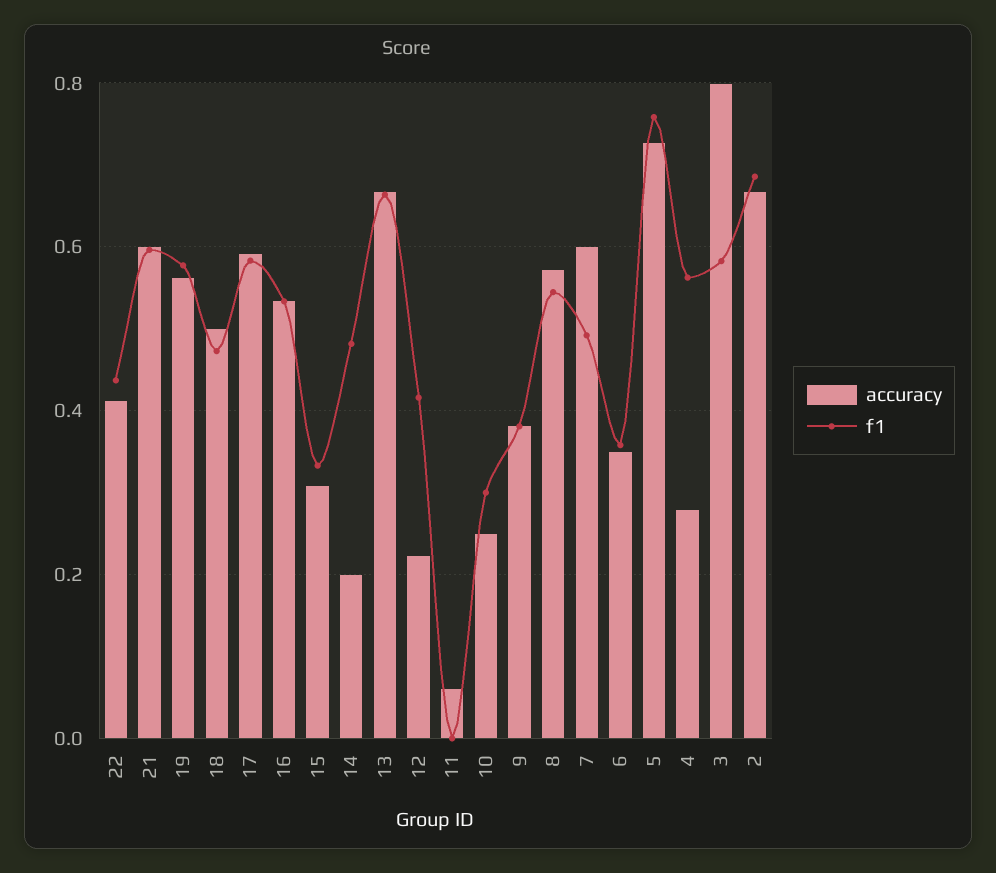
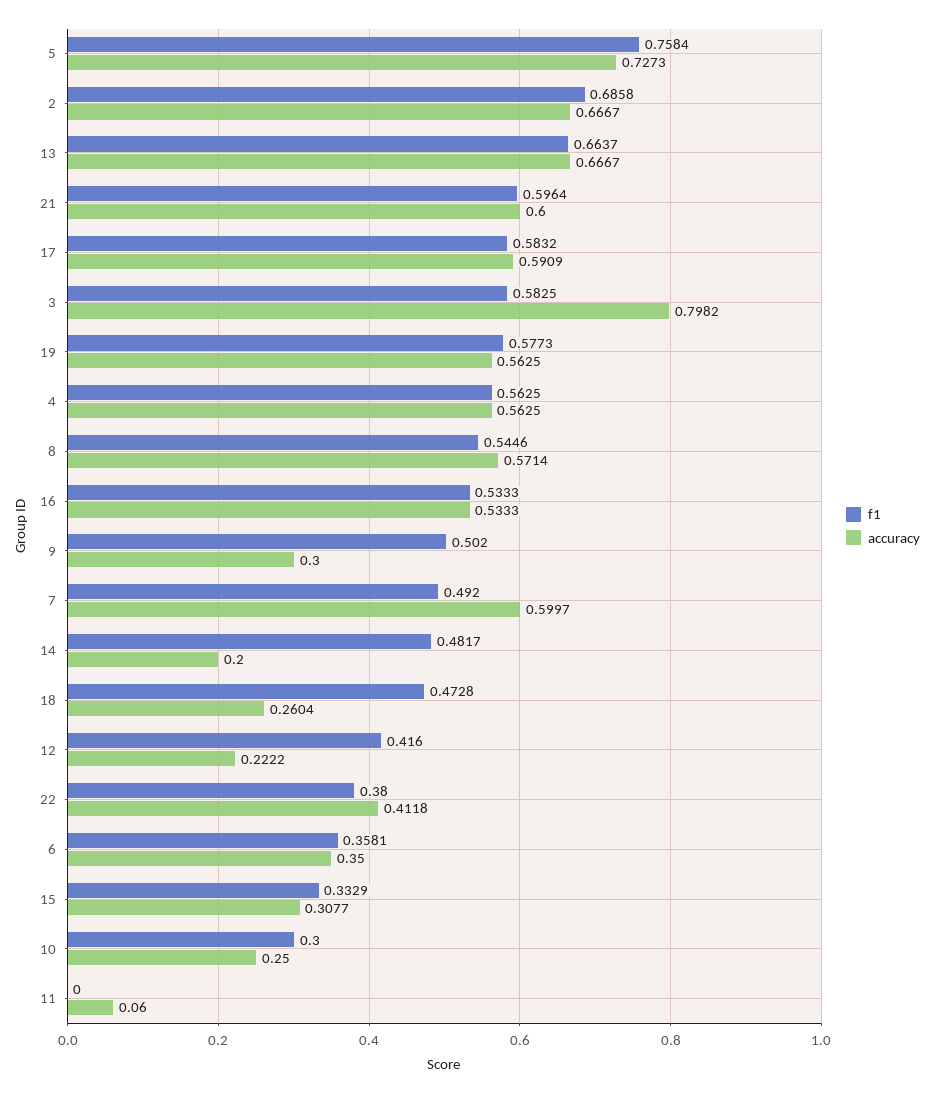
f1, 22: 0.44 -> 0.38
accuracy, 18: 0.5 -> 0.2604
accuracy, 9: 0.38 -> 0.3
f1, 9: 0.38 -> 0.502
accuracy, 4: 0.28 -> 0.5625

